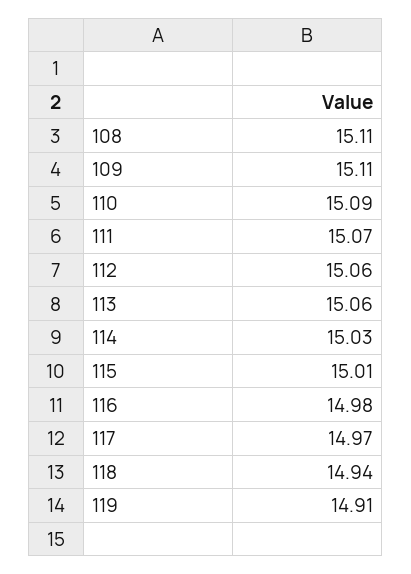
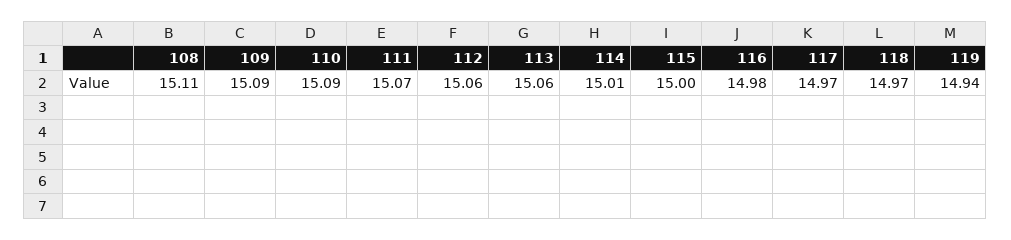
109: 15.11 -> 15.09
114: 15.03 -> 15.01
115: 15.01 -> 15
118: 14.94 -> 14.97
119: 14.91 -> 14.94

